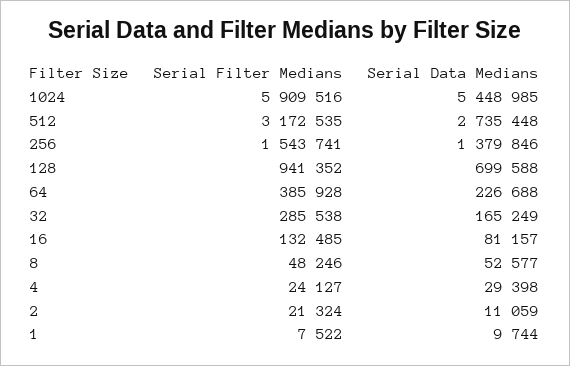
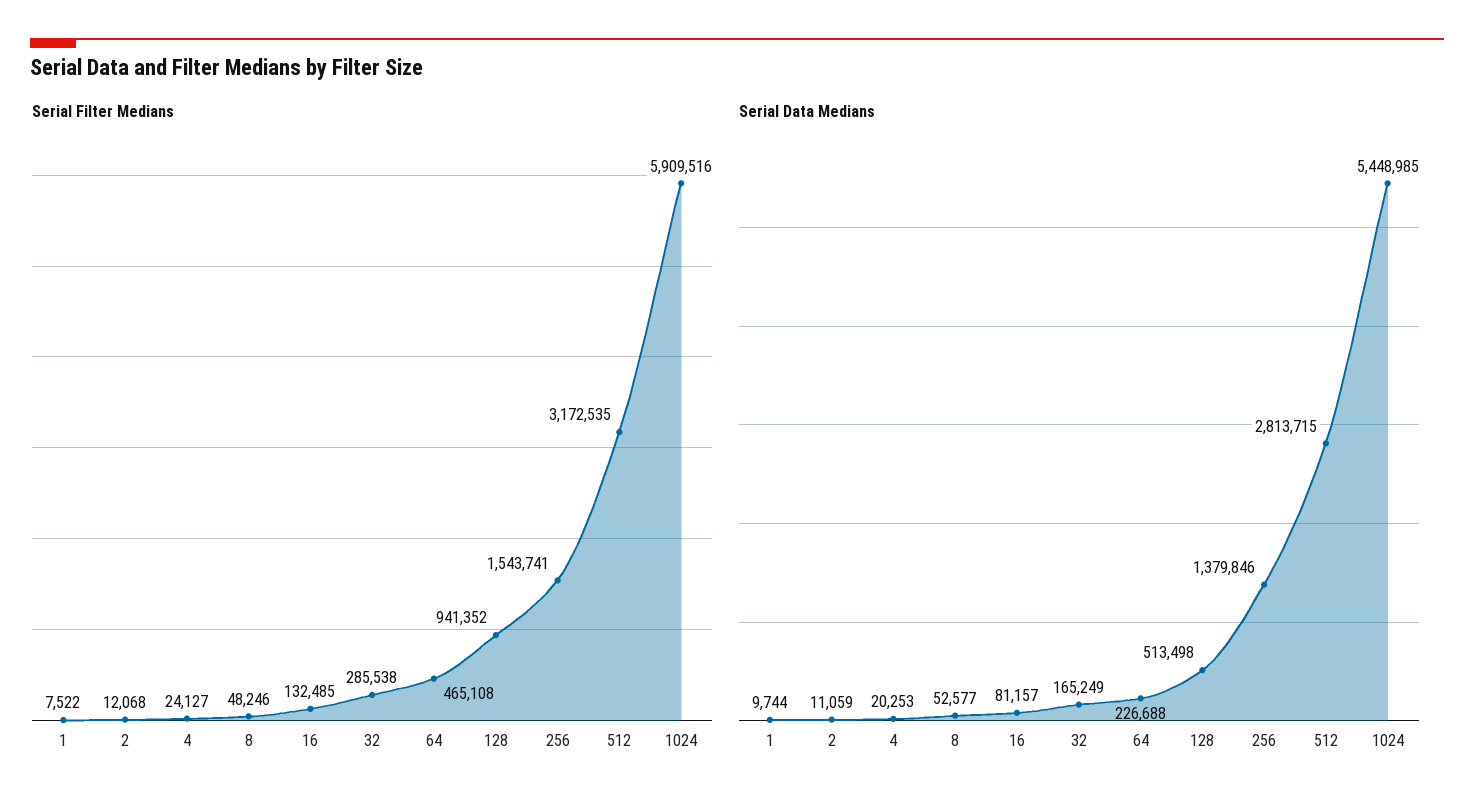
Serial Data Medians, 512: 2735448 -> 2813715
Serial Data Medians, 128: 699588 -> 513498
Serial Filter Medians, 64: 385928 -> 465108
Serial Data Medians, 4: 29398 -> 20253
Serial Filter Medians, 2: 21324 -> 12068

